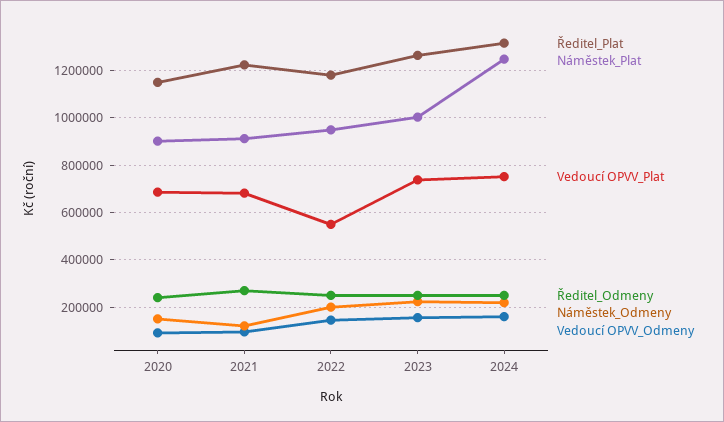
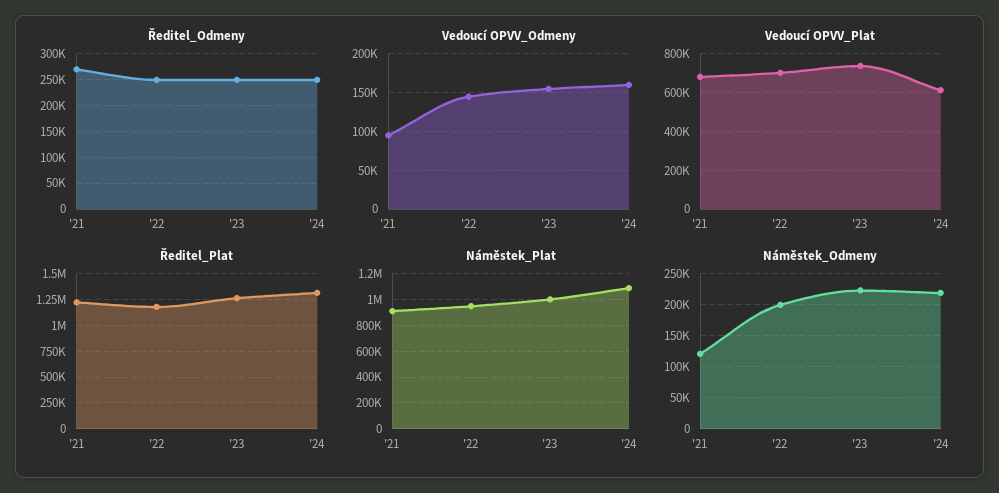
Ředitel_Plat, 2020: 1150000 -> none
Náměstek_Plat, 2020: 900000 -> none
Vedoucí OPVV_Plat, 2020: 700000 -> none
Ředitel_Odmeny, 2020: 250000 -> none
Náměstek_Odmeny, 2020: 150000 -> none
Vedoucí OPVV_Odmeny, 2020: 100000 -> none
Vedoucí OPVV_Plat, 2022: 550000 -> 700000
Náměstek_Plat, 2024: 1250000 -> 1100000
Vedoucí OPVV_Plat, 2024: 750000 -> 600000

